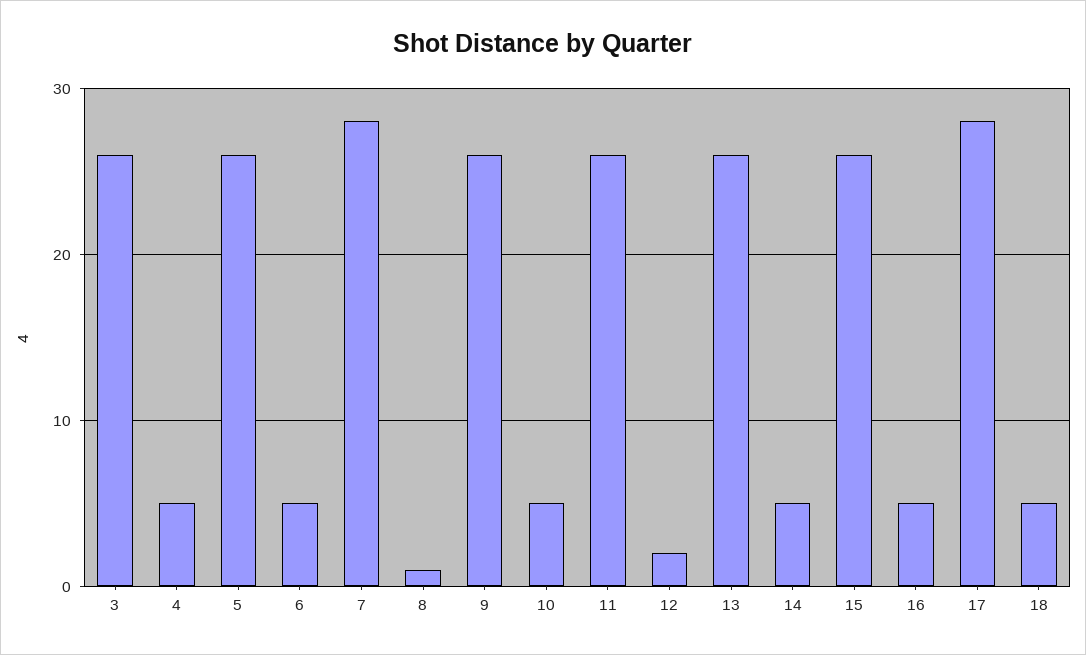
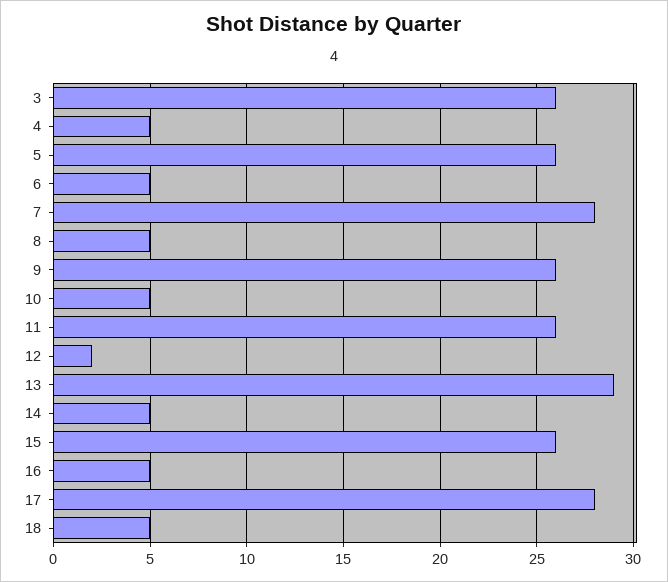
8: 1 -> 5
13: 26 -> 29

